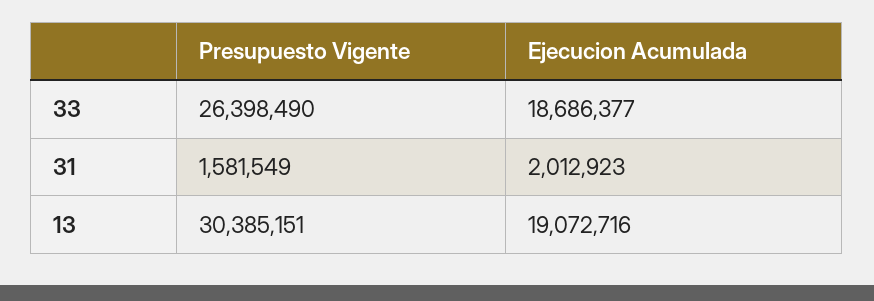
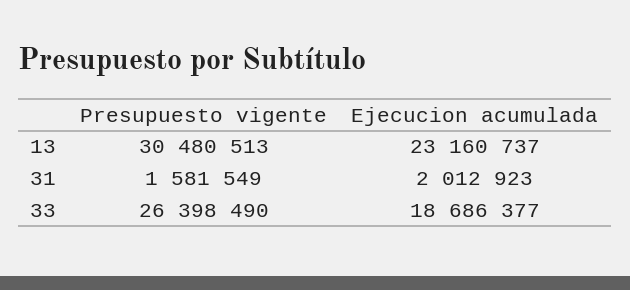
Presupuesto Vigente, 13: 30385151 -> 30480513
Ejecucion Acumulada, 13: 19072716 -> 23160737

